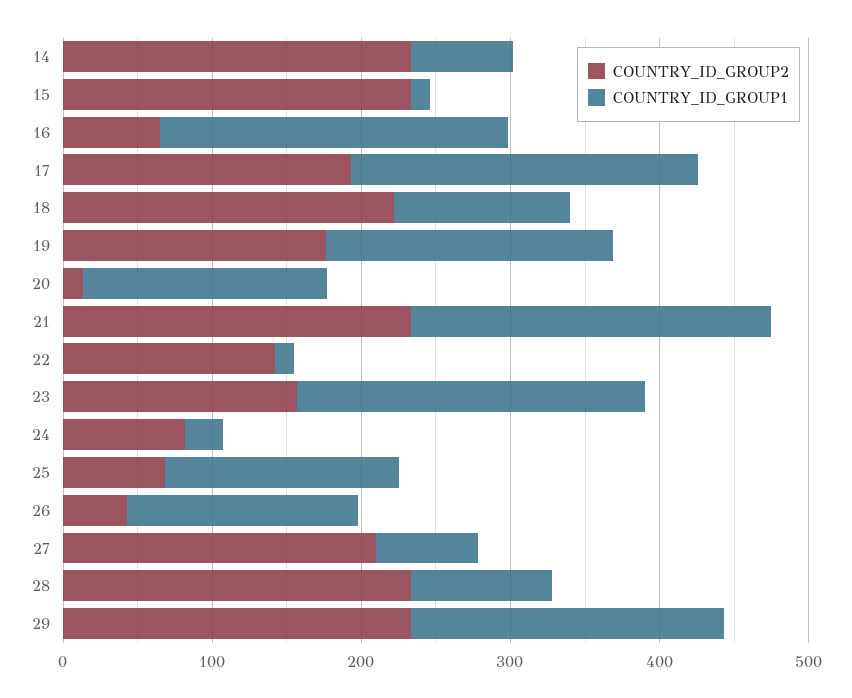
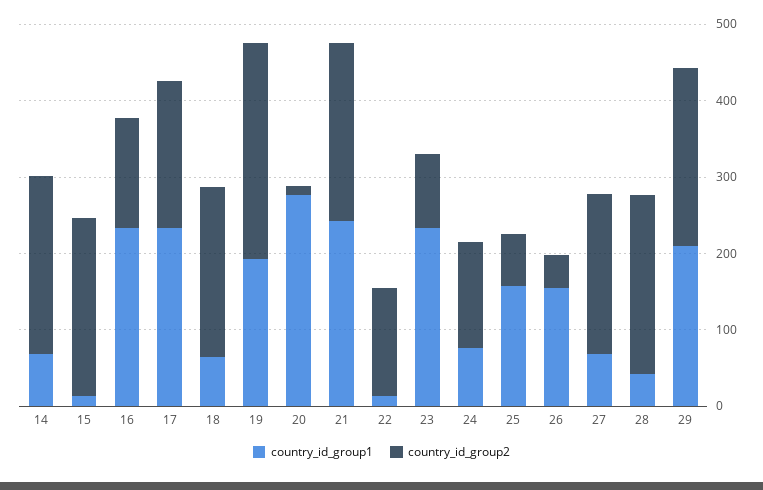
COUNTRY_ID_GROUP2, 16: 60 -> 140
COUNTRY_ID_GROUP1, 18: 120 -> 60
COUNTRY_ID_GROUP2, 19: 180 -> 280
COUNTRY_ID_GROUP1, 20: 160 -> 280
COUNTRY_ID_GROUP2, 23: 160 -> 100
COUNTRY_ID_GROUP2, 24: 80 -> 140
COUNTRY_ID_GROUP1, 24: 20 -> 80
COUNTRY_ID_GROUP1, 28: 100 -> 40

